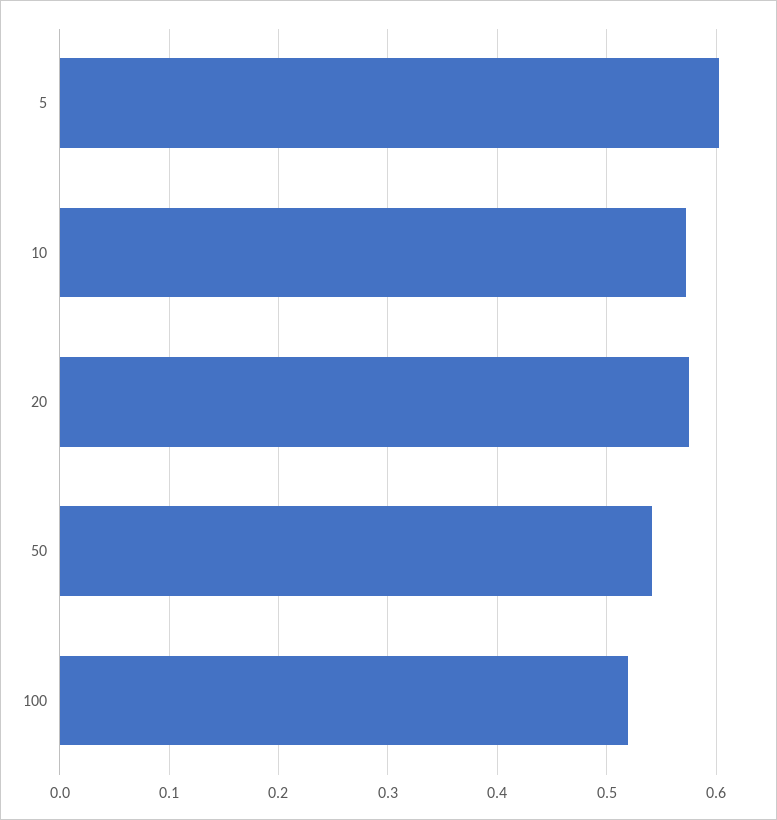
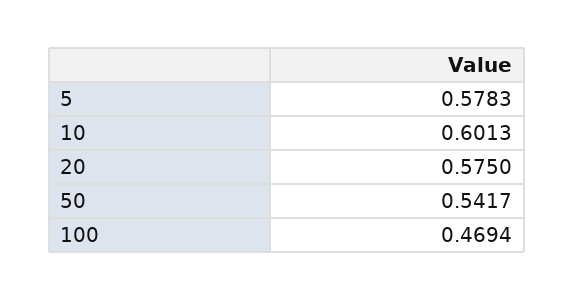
5: 0.6 -> 0.5783
10: 0.57 -> 0.6013
100: 0.52 -> 0.4694

